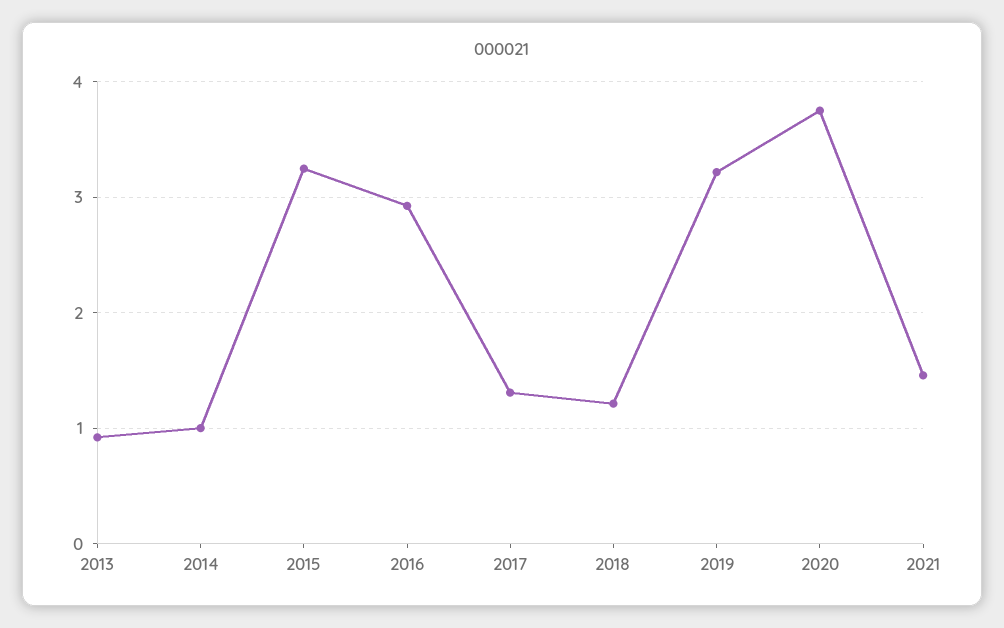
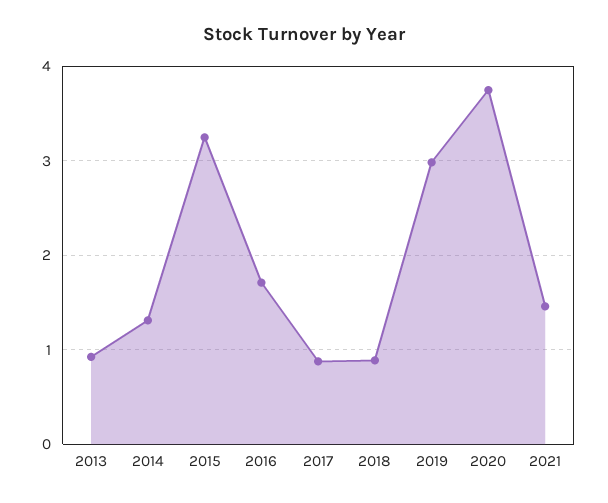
2014: 1 -> 1.3
2016: 2.9 -> 1.7
2017: 1.3 -> 0.9
2018: 1.2 -> 0.9
2019: 3.2 -> 3

